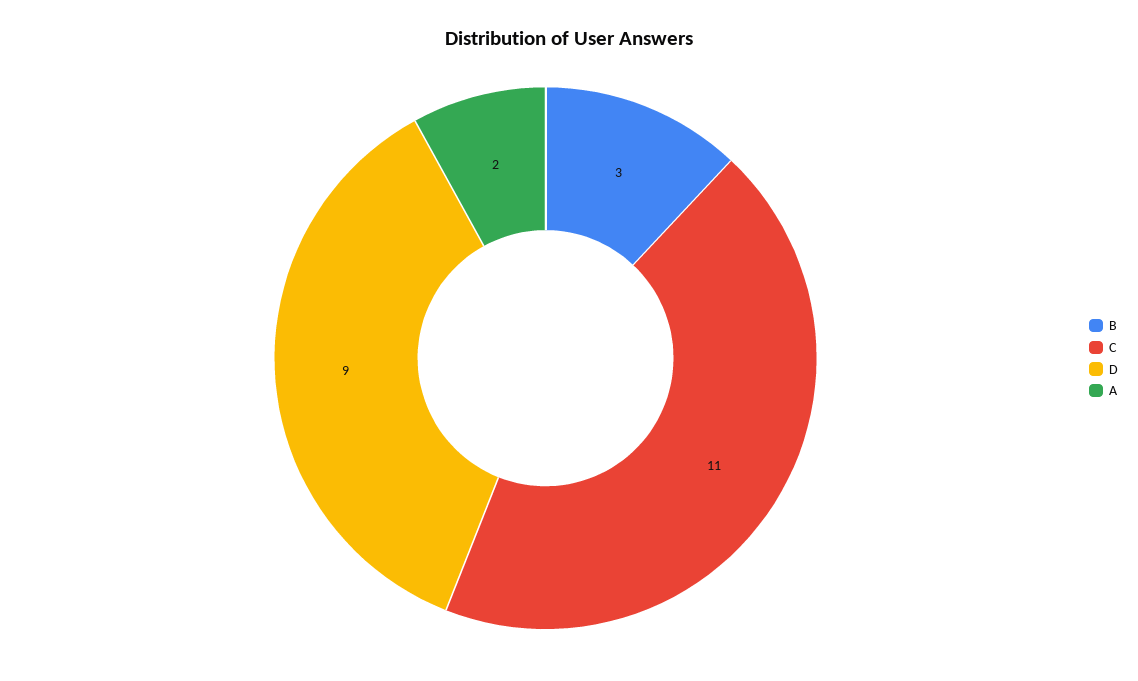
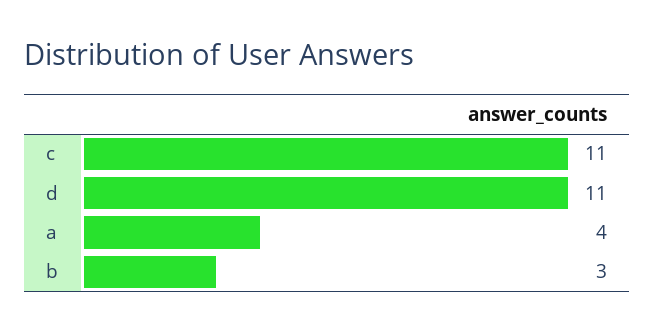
D: 9 -> 11
A: 2 -> 4

